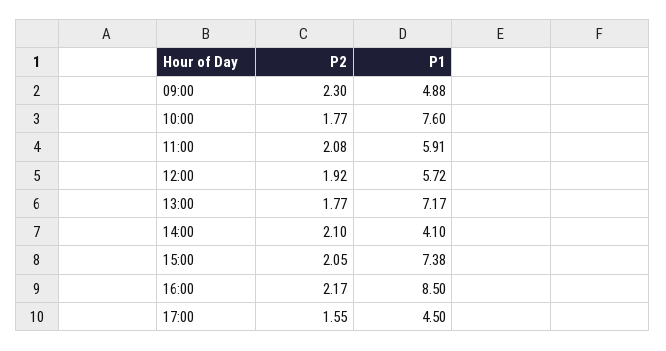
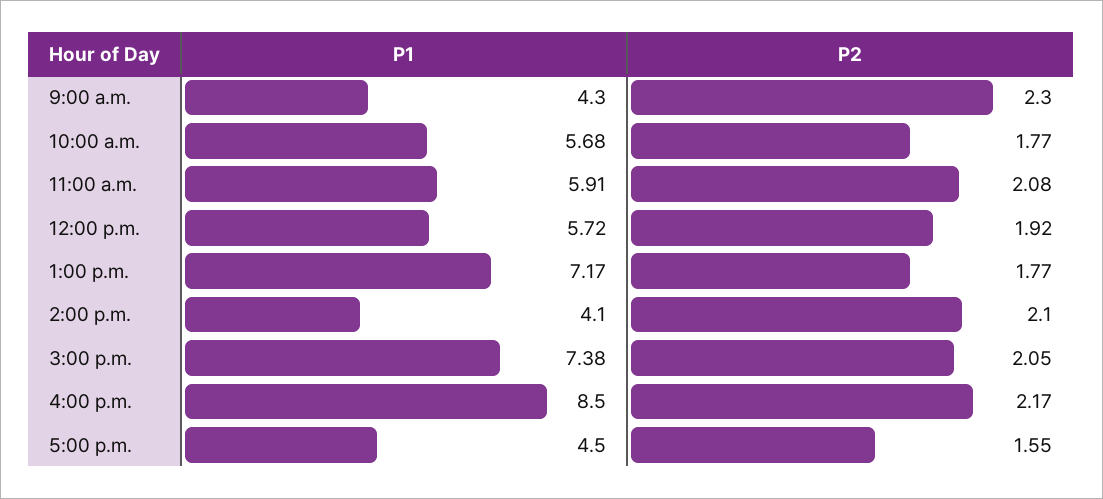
P1, 09:00: 4.88 -> 4.3
P1, 10:00: 7.6 -> 5.68

